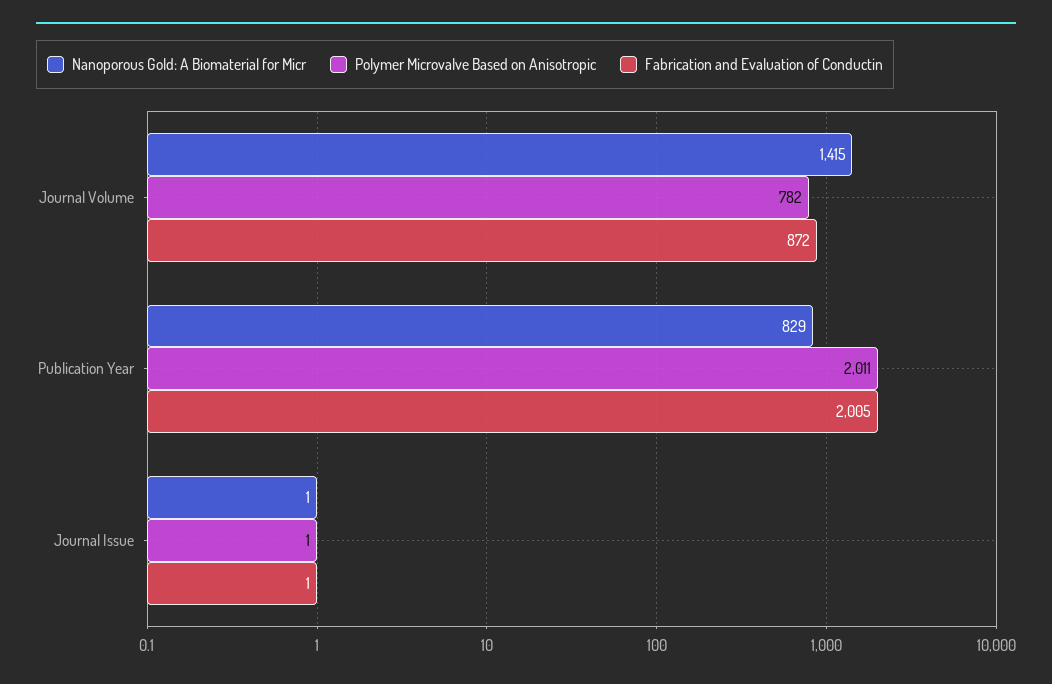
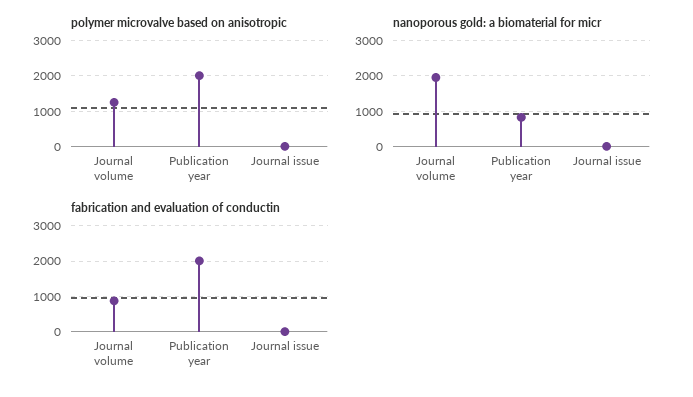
Nanoporous Gold: A Biomaterial for Micr, Journal Volume: 1415 -> 2000
Polymer Microvalve Based on Anisotropic, Journal Volume: 782 -> 1200

